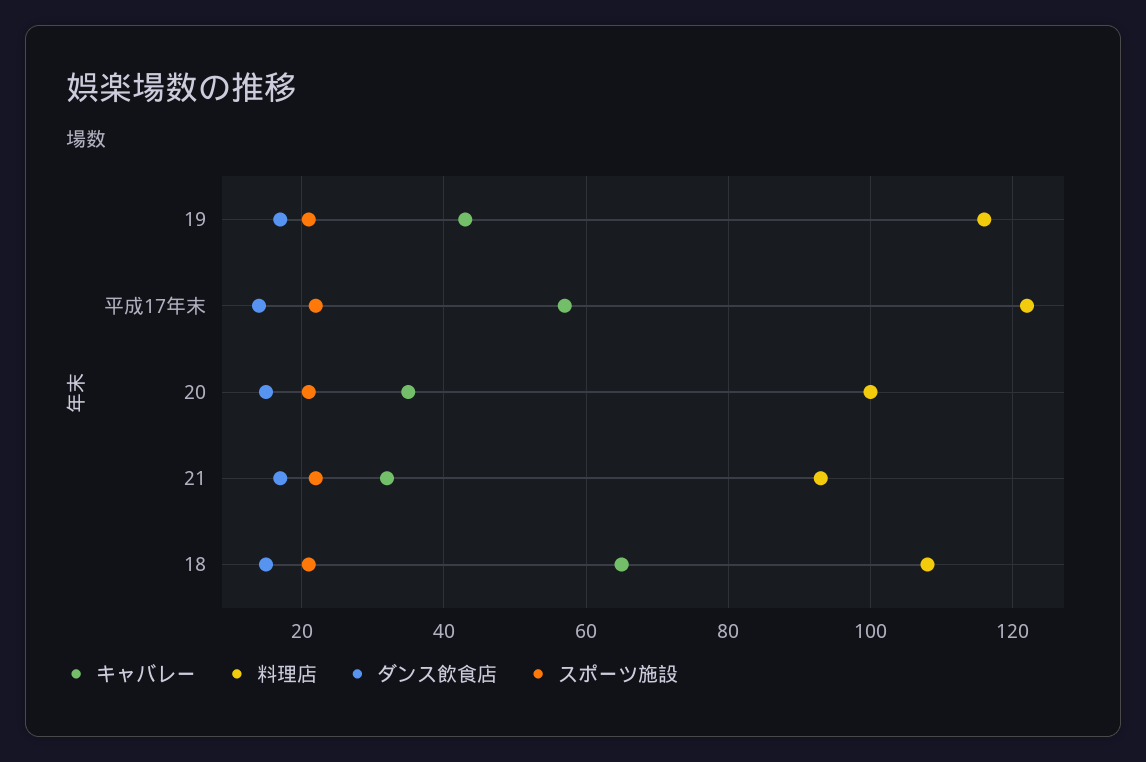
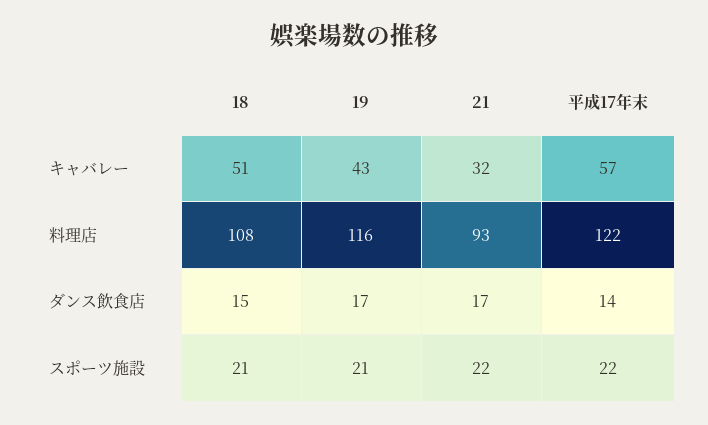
キャバレー, 20: 35 -> none
料理店, 20: 100 -> none
ダンス飲食店, 20: 15 -> none
スポーツ施設, 20: 20 -> none
キャバレー, 18: 65 -> 51

